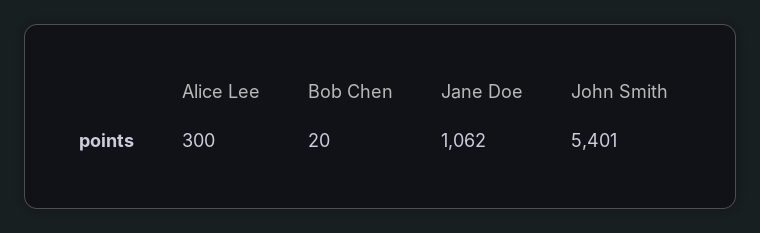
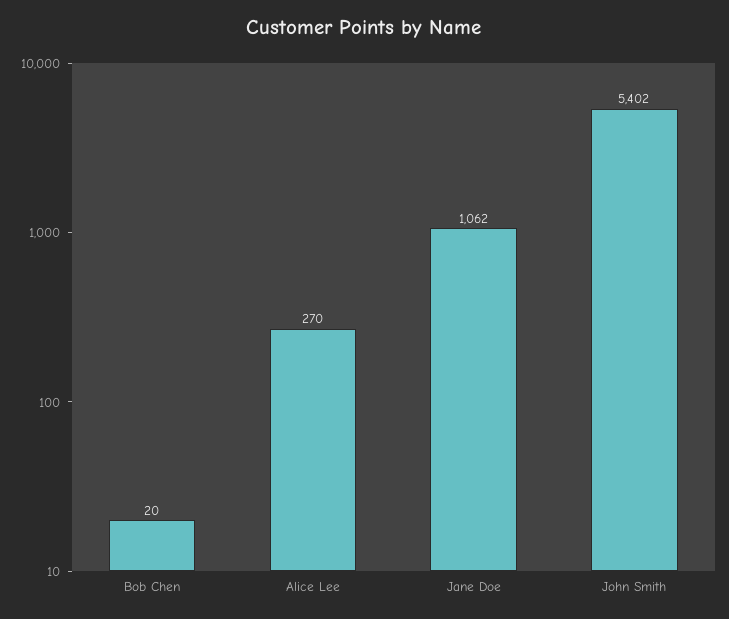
Alice Lee: 300 -> 270
John Smith: 5401 -> 5402

